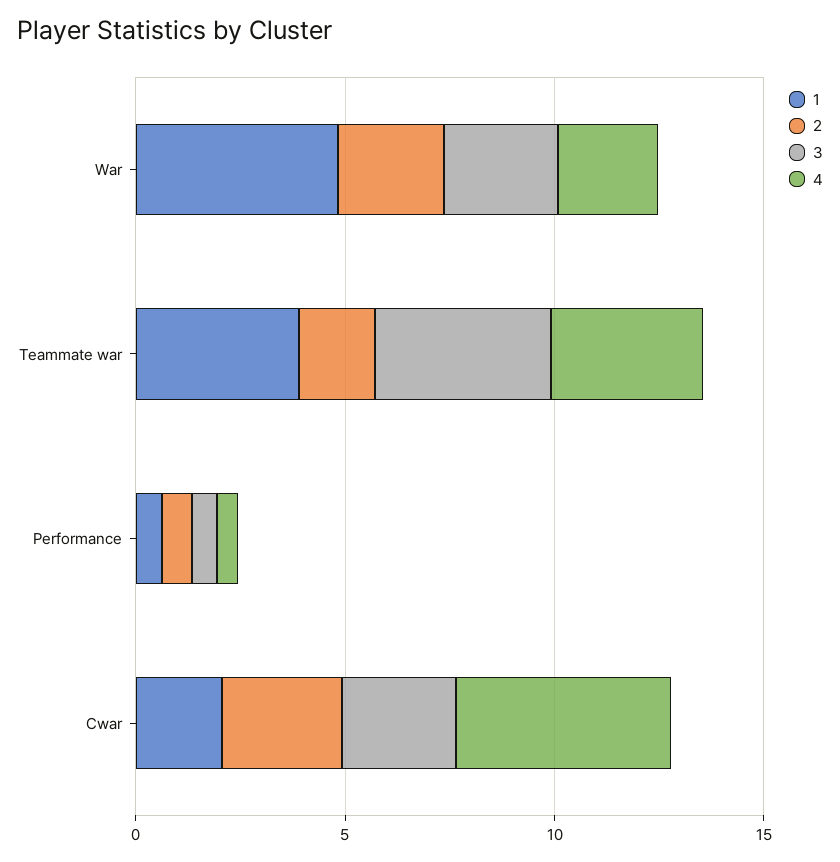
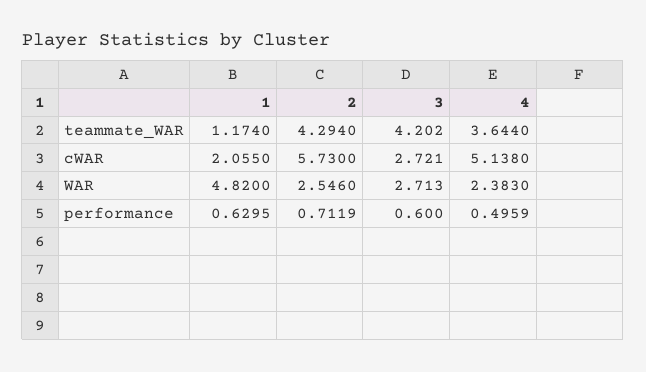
1, Teammate war: 4 -> 1.174
2, Teammate war: 2 -> 4.294
2, Cwar: 3 -> 5.73

